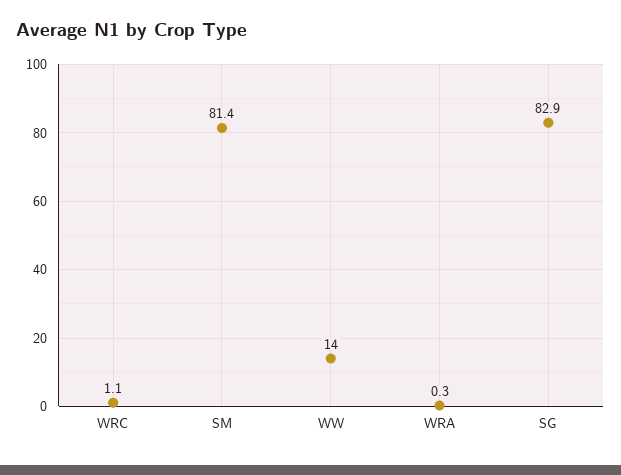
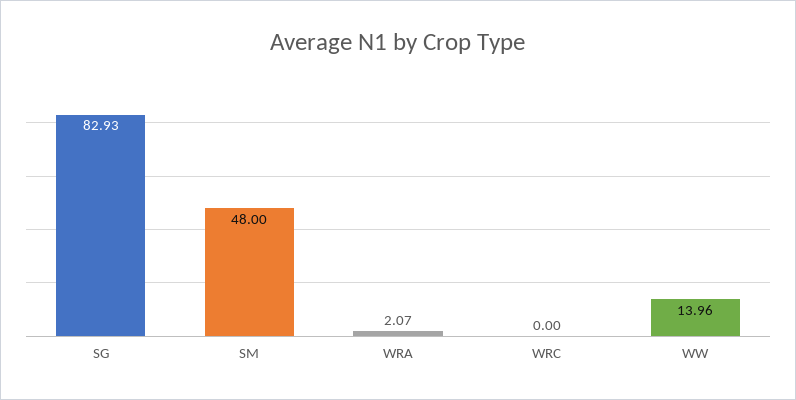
WRC: 1.1 -> 0
SM: 81.4 -> 48
WRA: 0.3 -> 2.07

